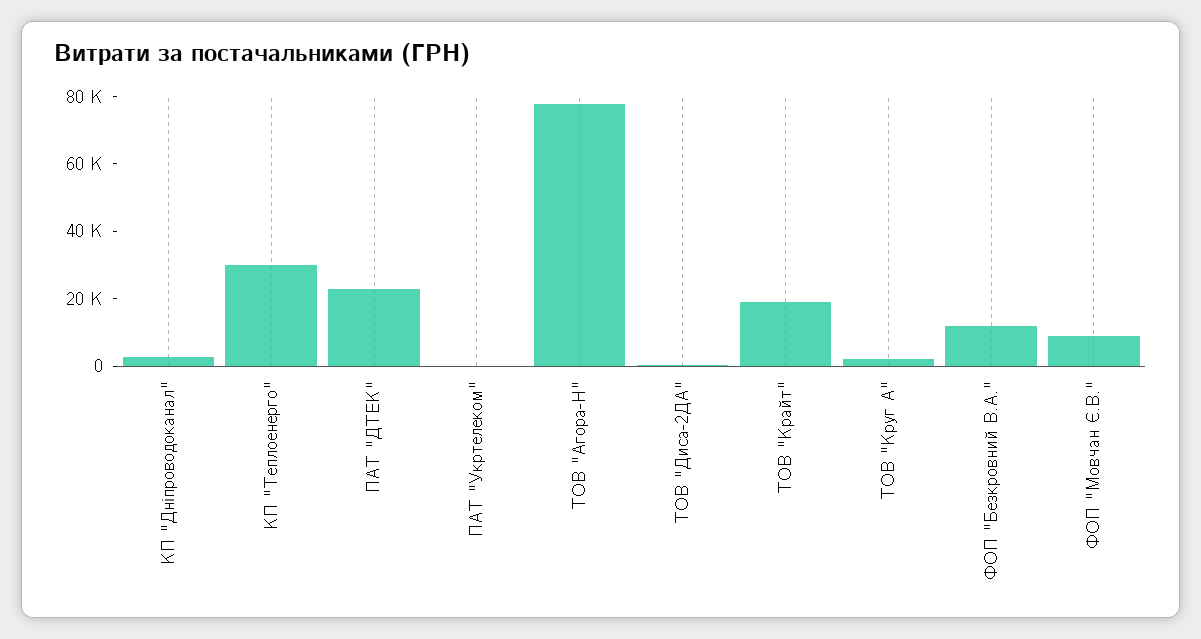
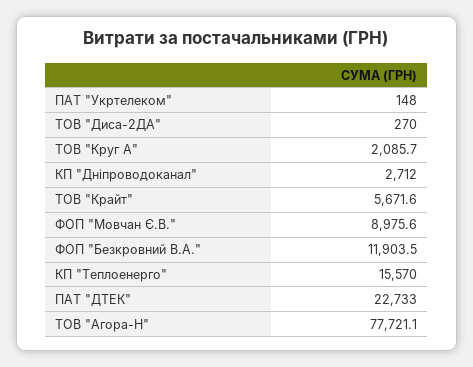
КП "Теплоенерго": 30000 -> 15570
ТОВ "Крайт": 20000 -> 5671.6

